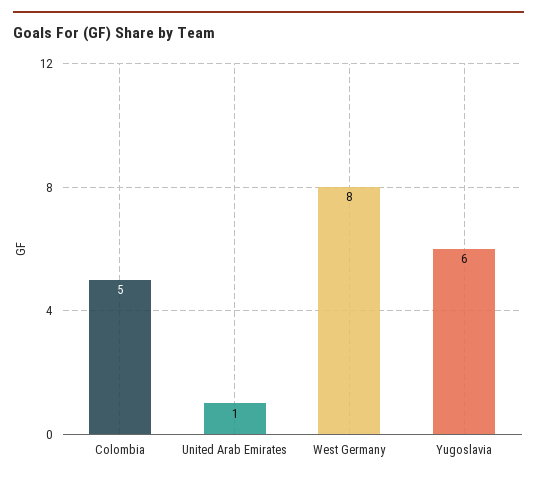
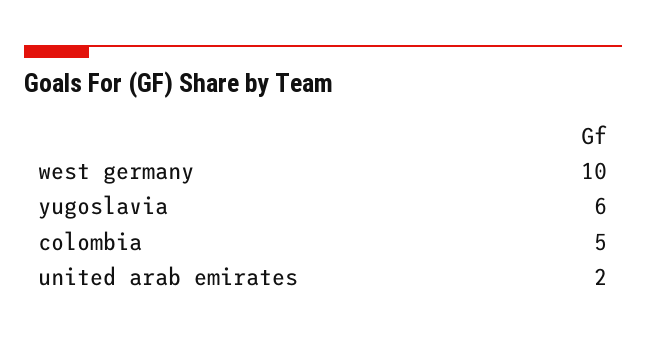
United Arab Emirates: 1 -> 2
West Germany: 8 -> 10

